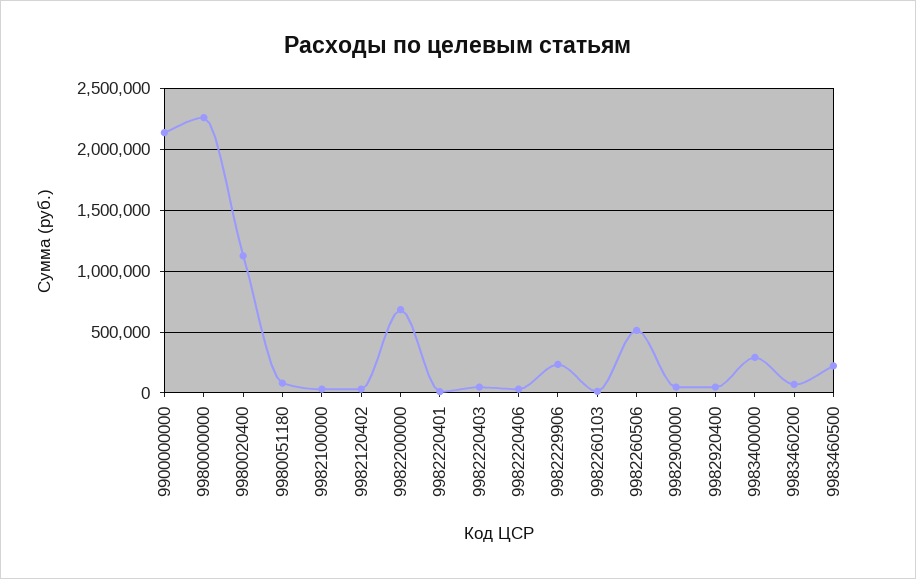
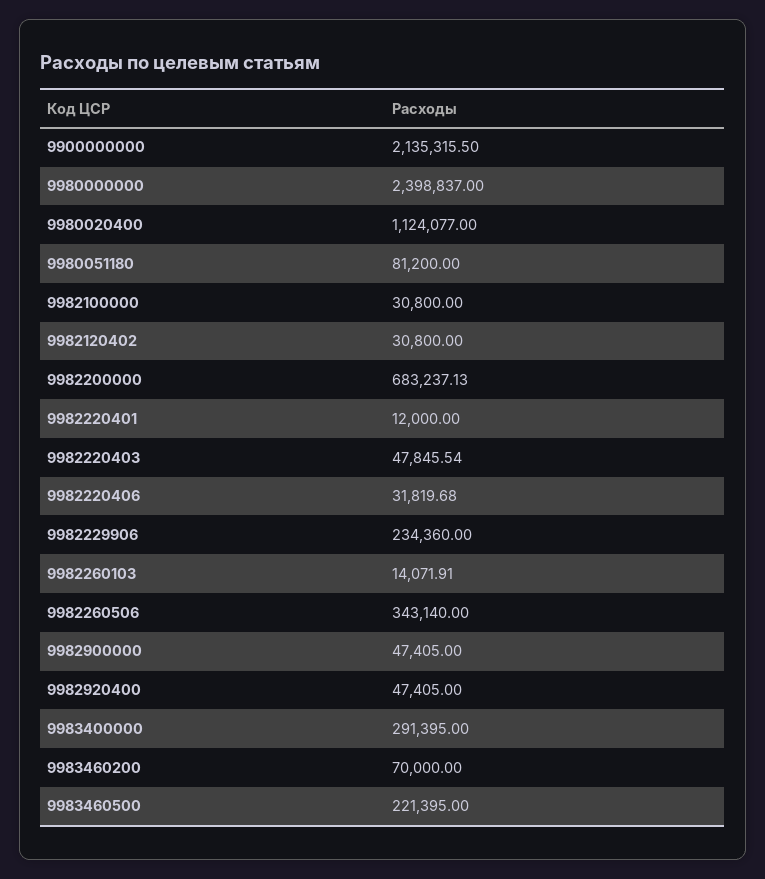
9980000000: 2250000 -> 2398837
9982260506: 500000 -> 343140

